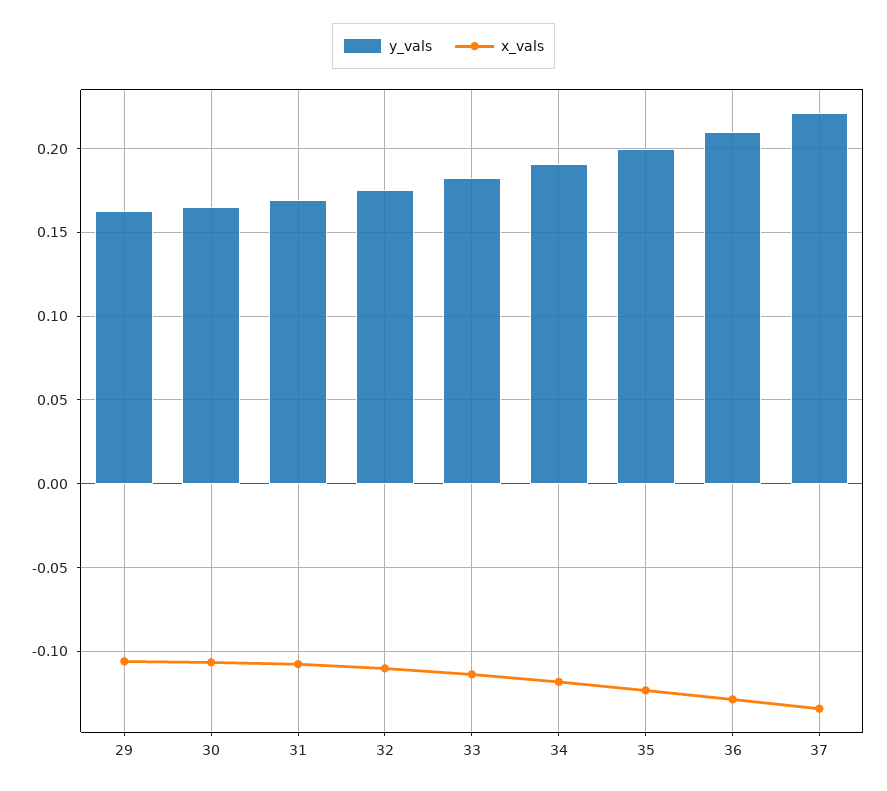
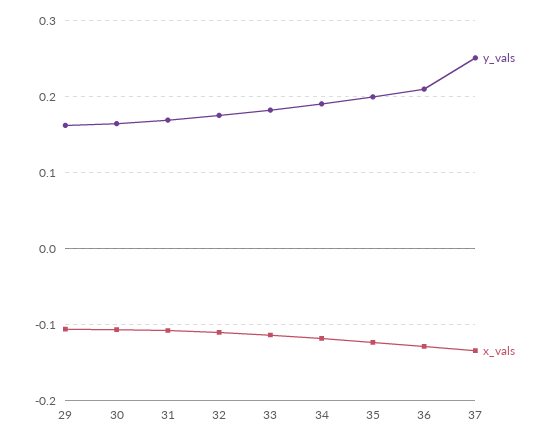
y_vals, 37: 0.22 -> 0.25

